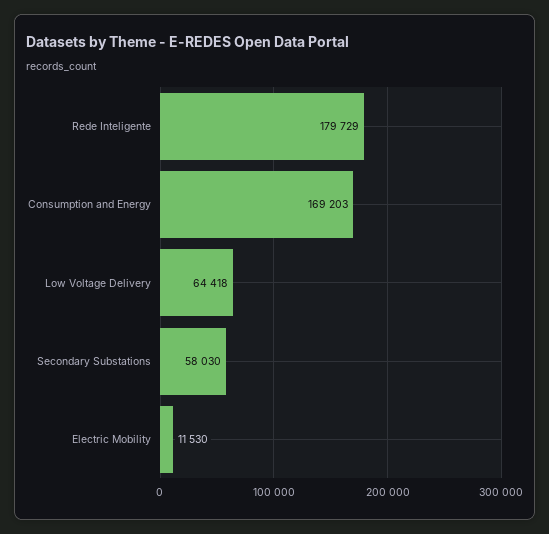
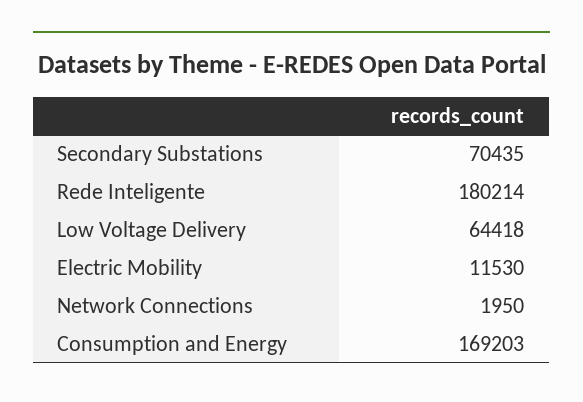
Rede Inteligente: 179729 -> 180214
Secondary Substations: 58030 -> 70435
Network Connections: none -> 1950

